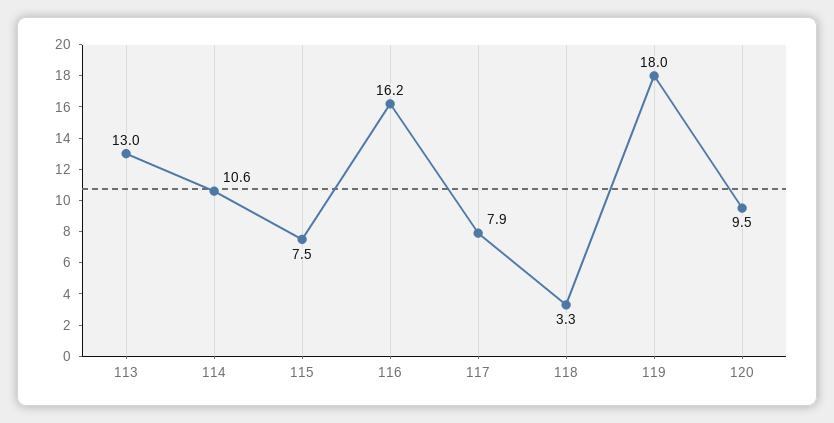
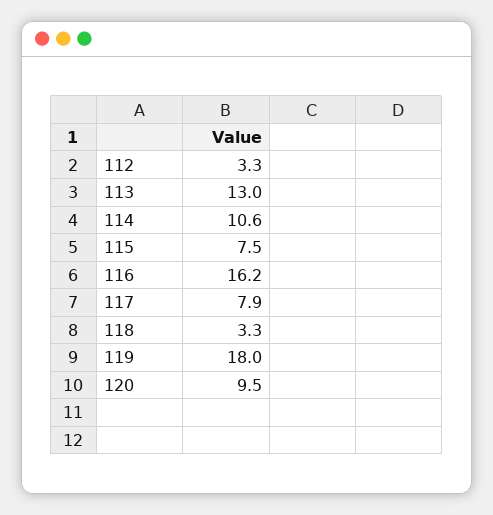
112: none -> 3.3

